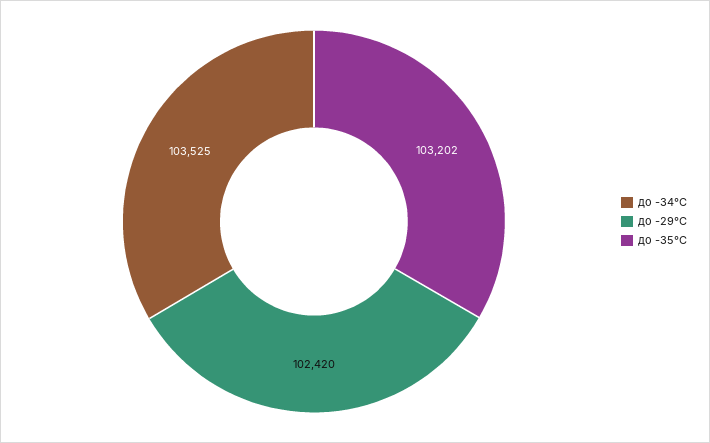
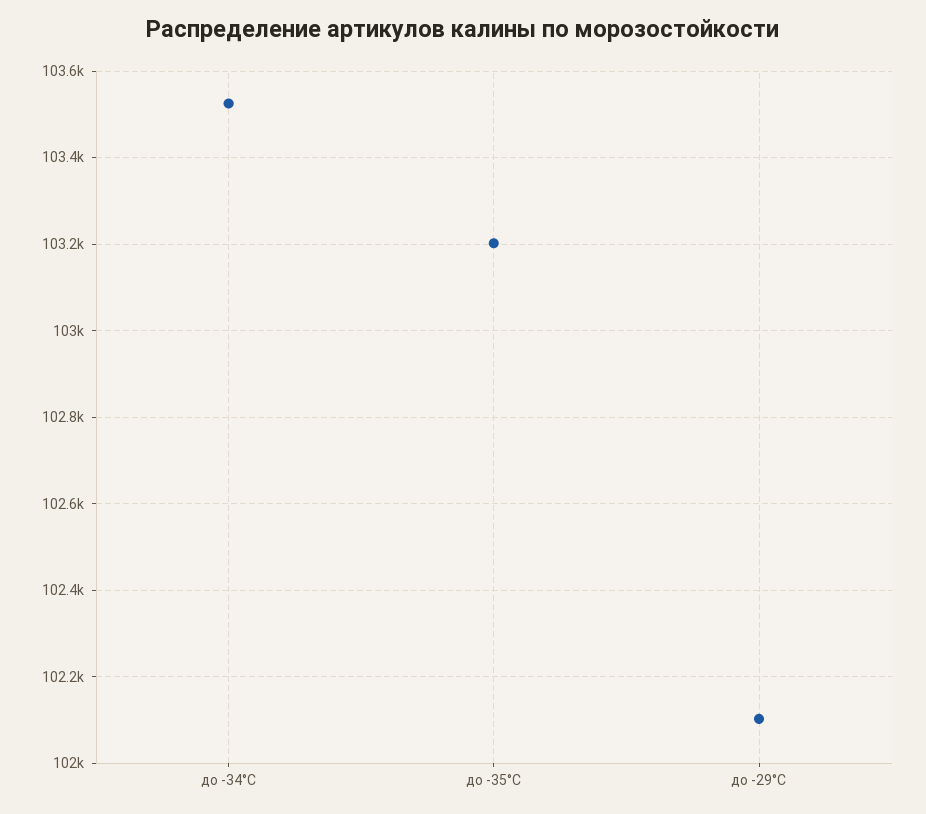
до -29°C: 102420 -> 102100

